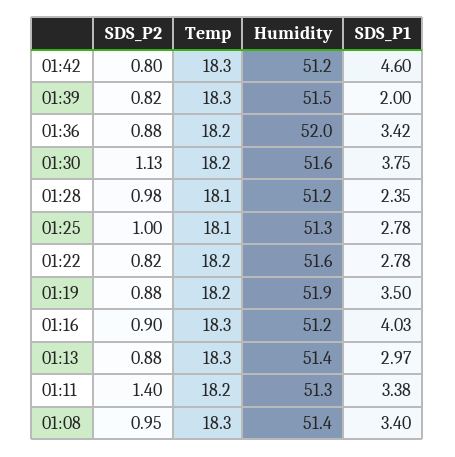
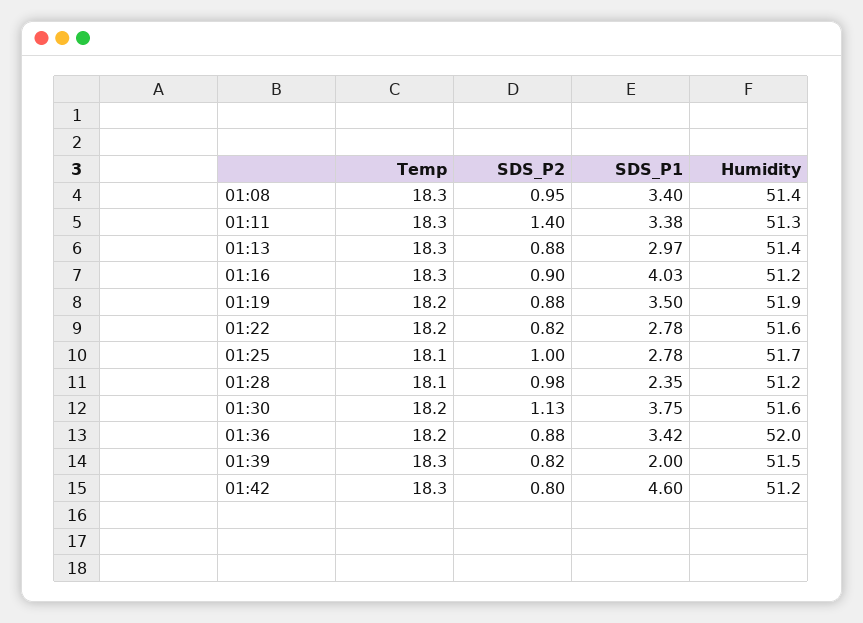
Humidity, 01:25: 51.3 -> 51.7
Temp, 01:11: 18.2 -> 18.3

